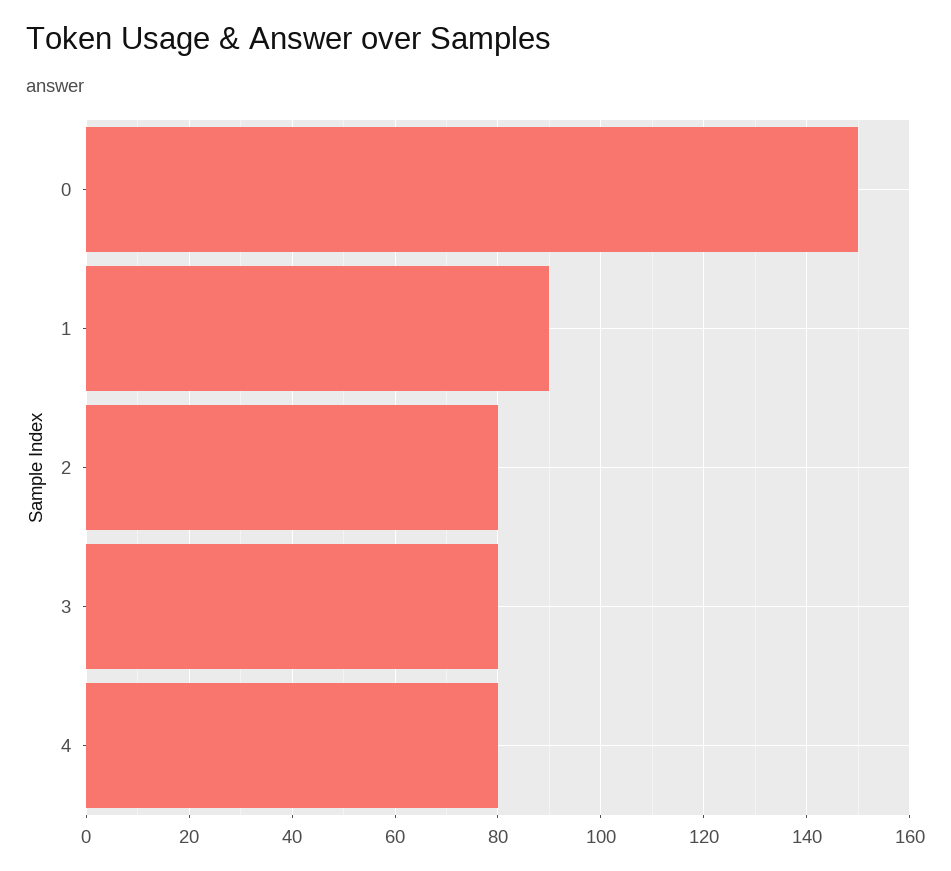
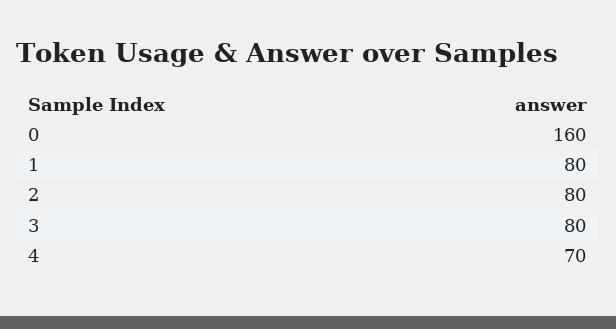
0: 150 -> 160
1: 90 -> 80
4: 80 -> 70

